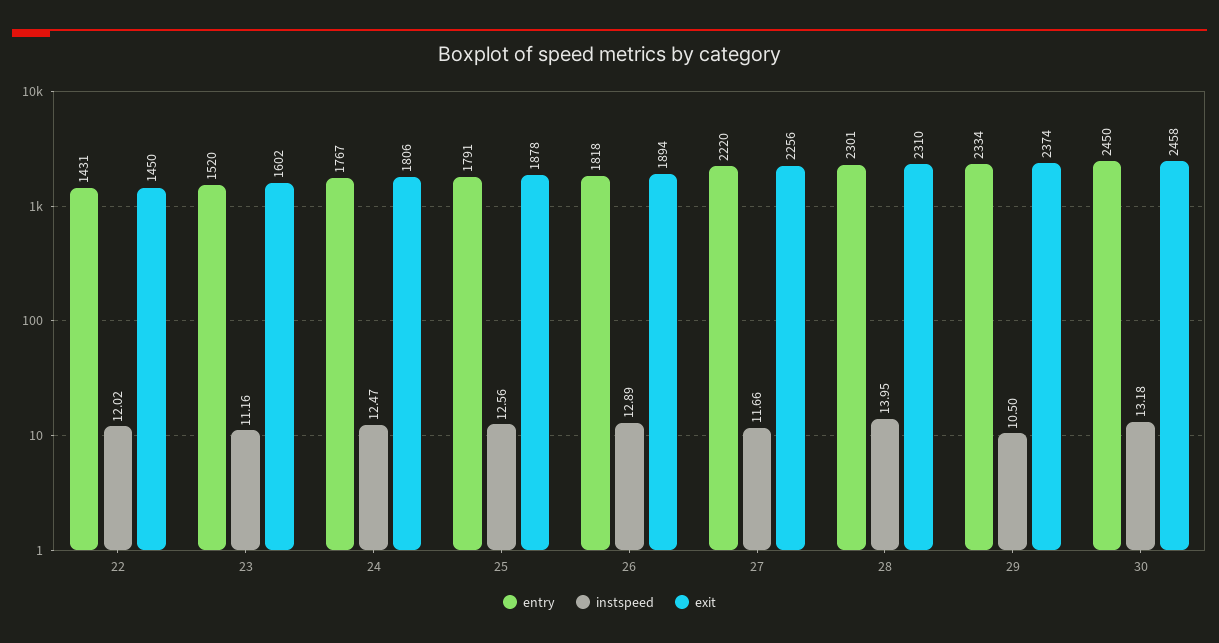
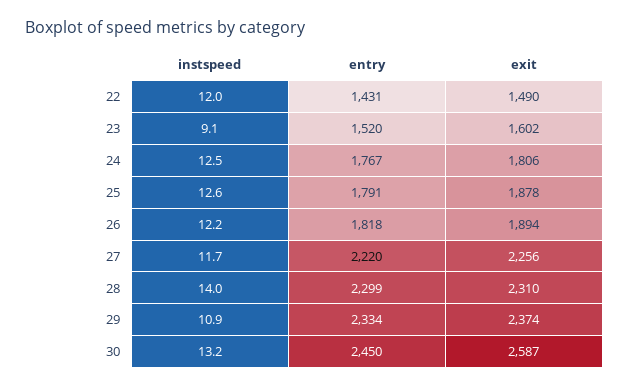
exit, 22: 1450 -> 1490
instspeed, 23: 11.16 -> 9.1
instspeed, 26: 12.89 -> 12.2
entry, 28: 2301 -> 2299
instspeed, 29: 10.5 -> 10.9
exit, 30: 2458 -> 2587

